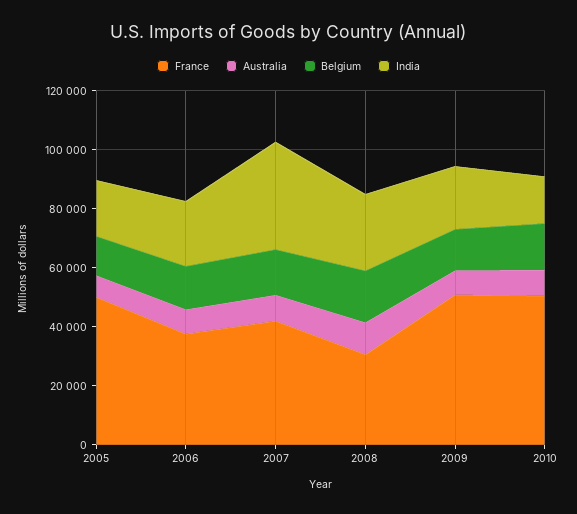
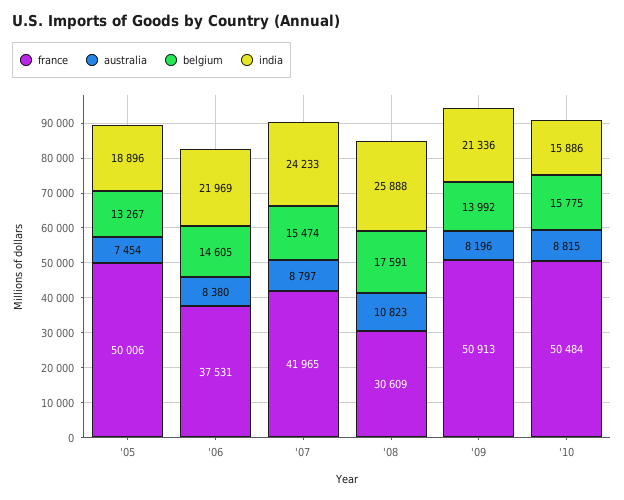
India, 2007: 35000 -> 24233

